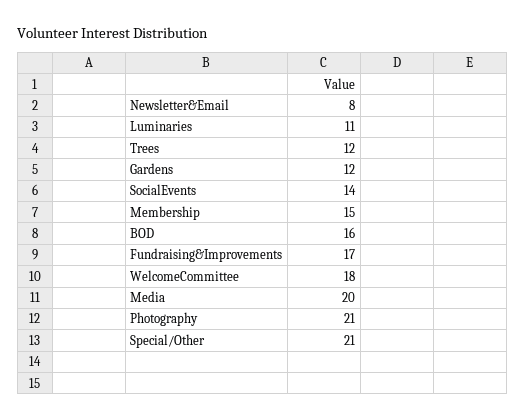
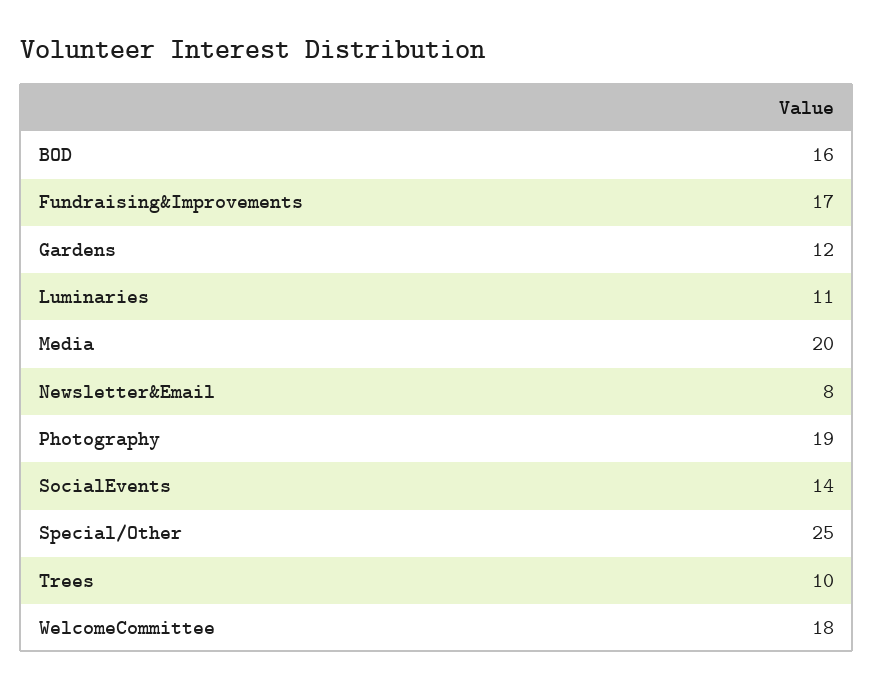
Trees: 12 -> 10
Membership: 15 -> none
Photography: 21 -> 19
Special/Other: 21 -> 25

